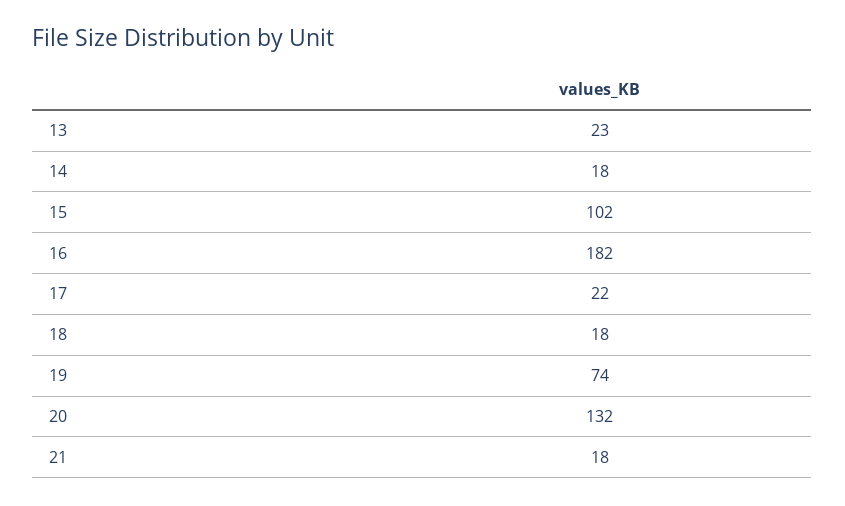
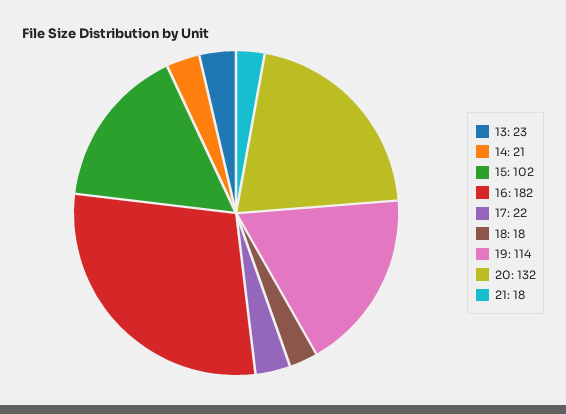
14: 18 -> 21
19: 74 -> 114

